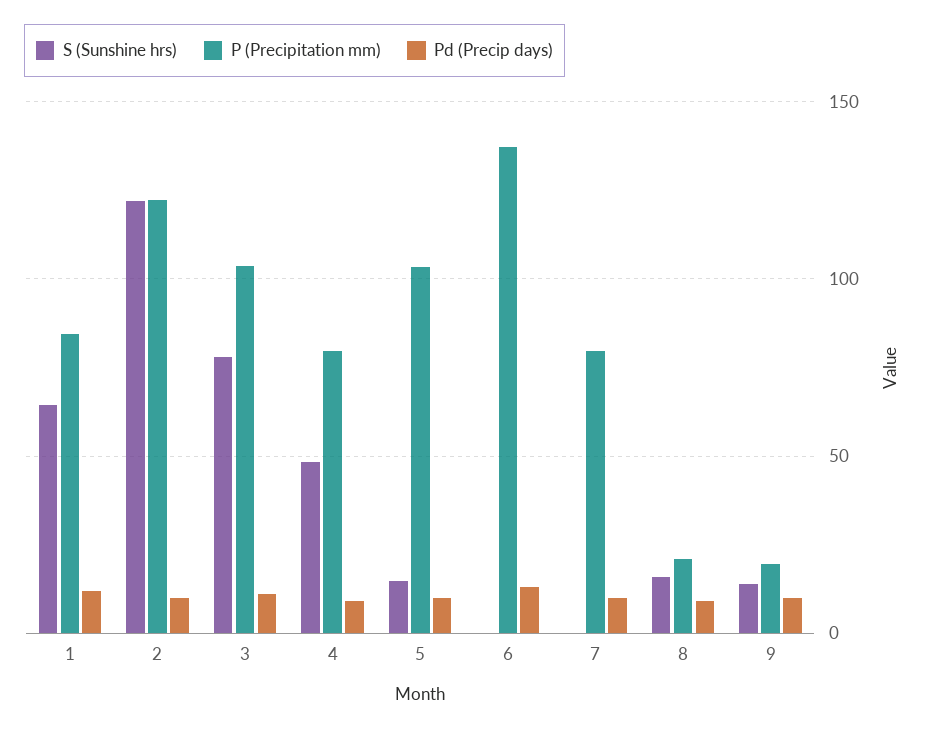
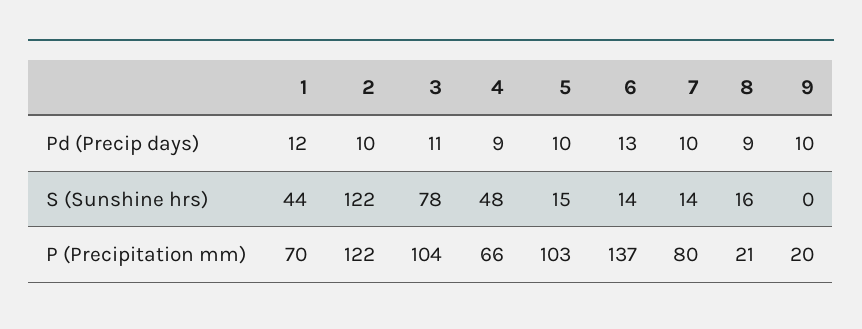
S (Sunshine hrs), 1: 65 -> 44
P (Precipitation mm), 1: 85 -> 70
P (Precipitation mm), 4: 80 -> 66
S (Sunshine hrs), 6: 0 -> 14
S (Sunshine hrs), 7: 0 -> 14
S (Sunshine hrs), 9: 15 -> 0

